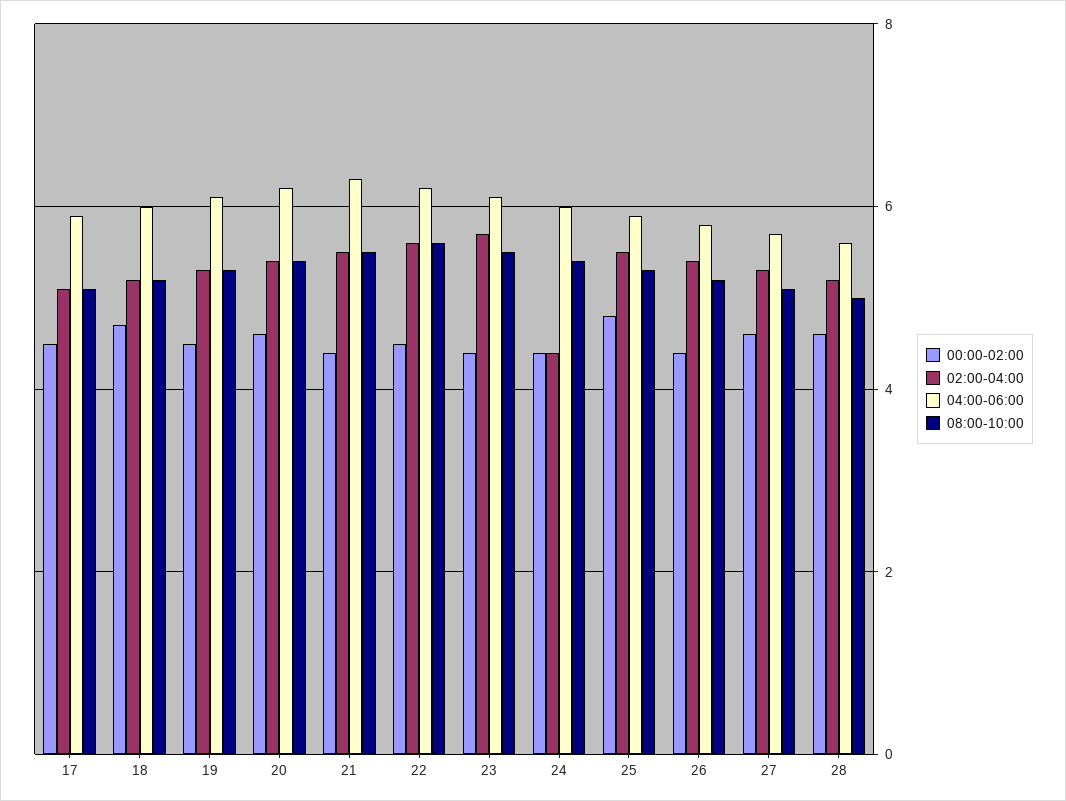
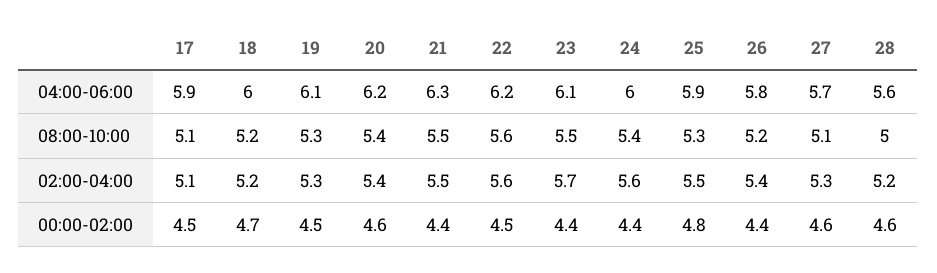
02:00-04:00, 24: 4.5 -> 5.6

